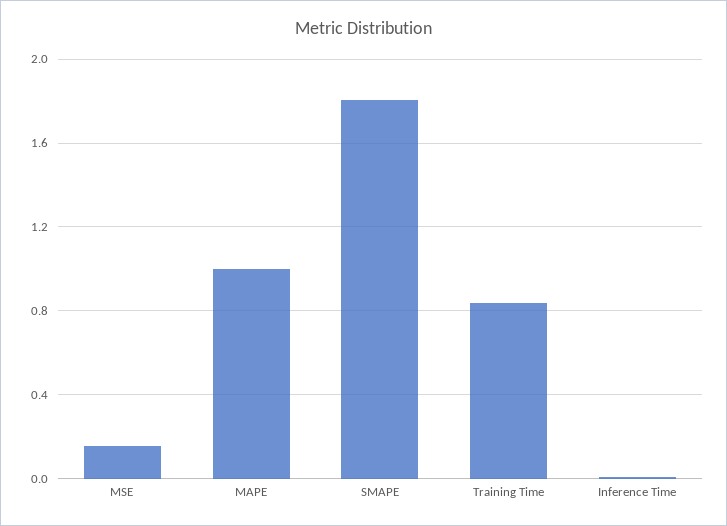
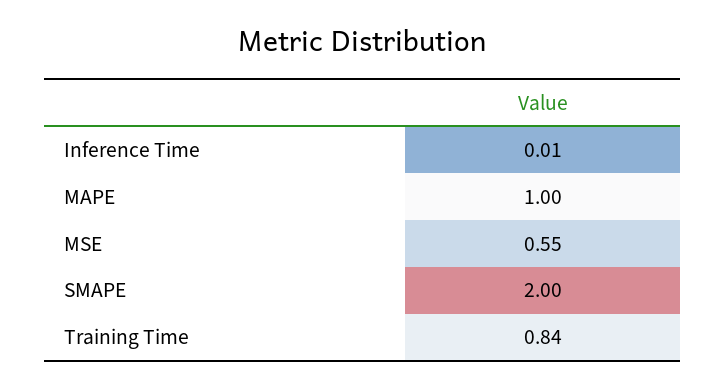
MSE: 0.15 -> 0.55
SMAPE: 1.8 -> 2

